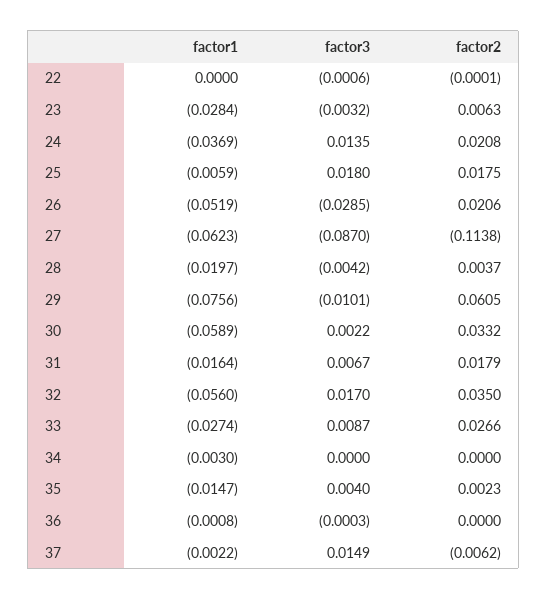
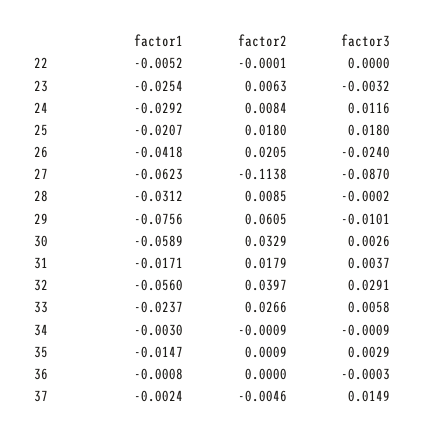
factor1, 22: 0 -> -0.0052
factor3, 22: -0.0006 -> 0
factor1, 23: -0.0284 -> -0.0254
factor1, 24: -0.0369 -> -0.0292
factor3, 24: 0.0135 -> 0.0116
factor2, 24: 0.0208 -> 0.0084
factor1, 25: -0.0059 -> -0.0207
factor2, 25: 0.0175 -> 0.018
factor1, 26: -0.0519 -> -0.0418
factor3, 26: -0.0285 -> -0.024
factor2, 26: 0.0206 -> 0.0205
factor1, 28: -0.0197 -> -0.0312
factor3, 28: -0.0042 -> -0.0002
factor2, 28: 0.0037 -> 0.0085
factor3, 30: 0.0022 -> 0.0026
factor2, 30: 0.0332 -> 0.0329
factor1, 31: -0.0164 -> -0.0171
factor3, 31: 0.0067 -> 0.0037
factor3, 32: 0.017 -> 0.0291
factor2, 32: 0.035 -> 0.0397
factor1, 33: -0.0274 -> -0.0237
factor3, 33: 0.0087 -> 0.0058
factor3, 34: 0 -> -0.0009
factor2, 34: 0 -> -0.0009
factor3, 35: 0.004 -> 0.0029
factor2, 35: 0.0023 -> 0.0009
factor1, 37: -0.0022 -> -0.0024
factor2, 37: -0.0062 -> -0.0046

